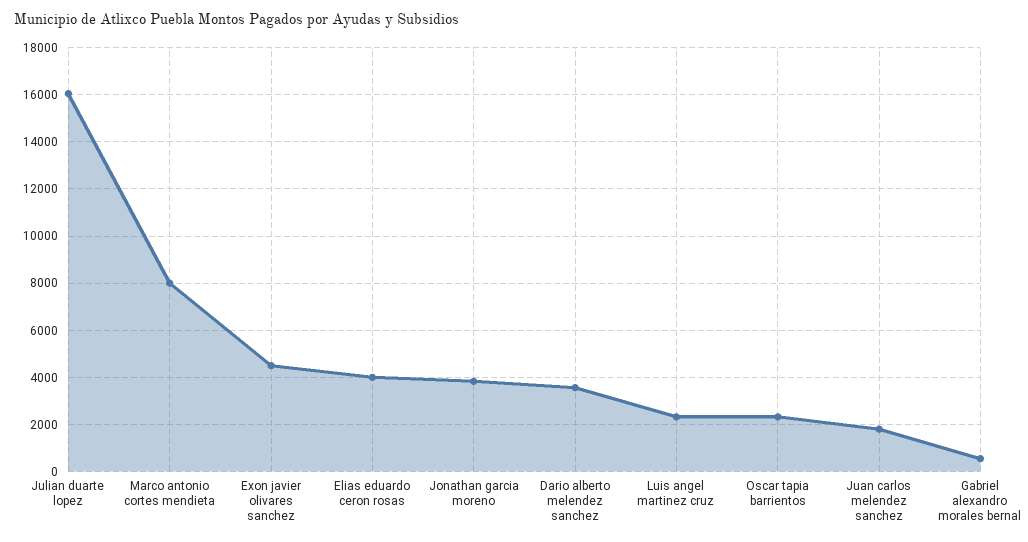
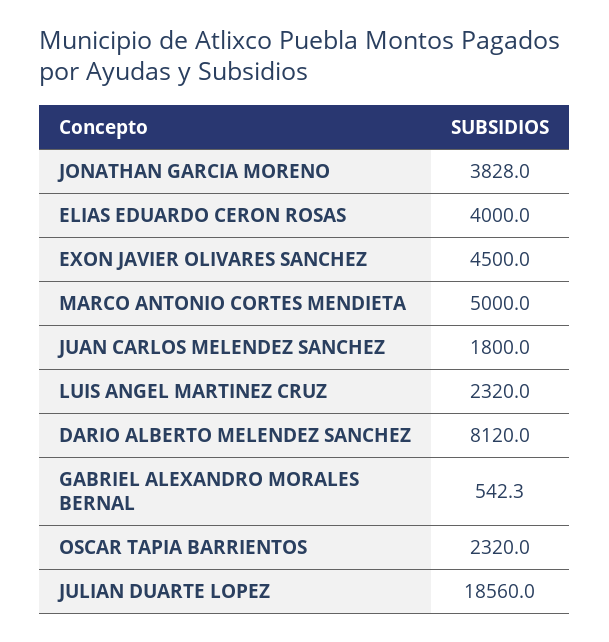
Julian duarte lopez: 16000 -> 18560
Marco antonio cortes mendieta: 8000 -> 5000
Dario alberto melendez sanchez: 3500 -> 8120

